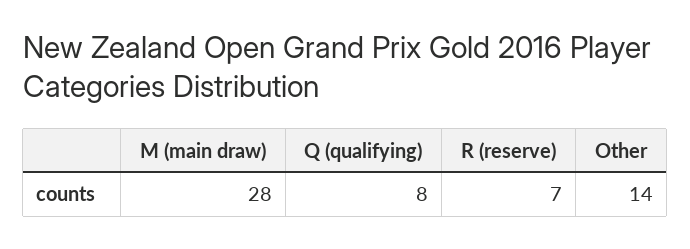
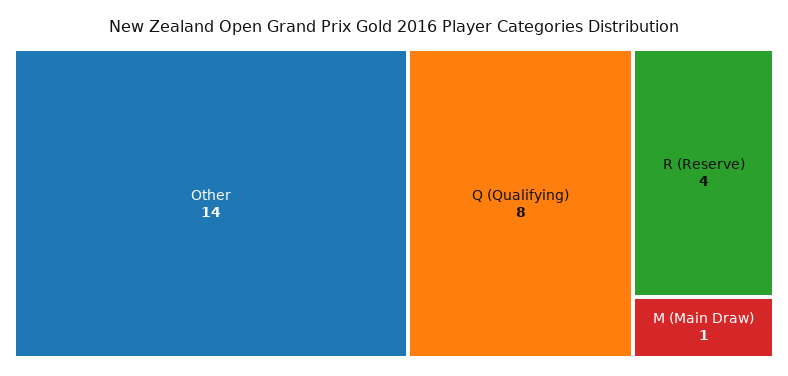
M (main draw): 28 -> 1
R (reserve): 7 -> 4

